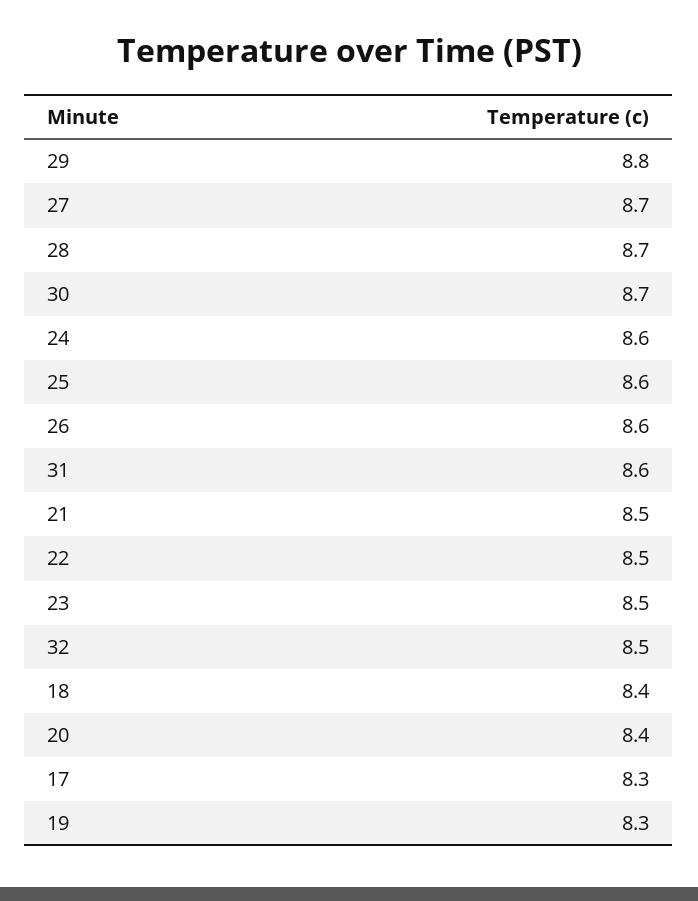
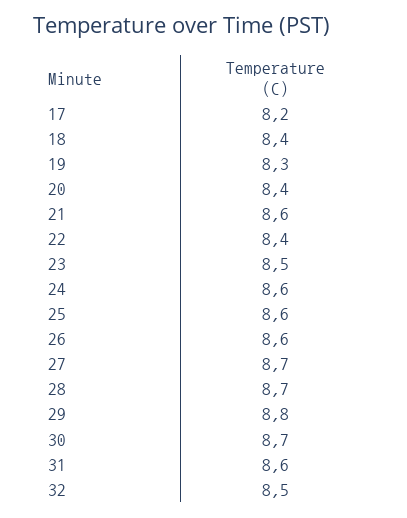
21: 8.5 -> 8.6
22: 8.5 -> 8.4
17: 8.3 -> 8.2

